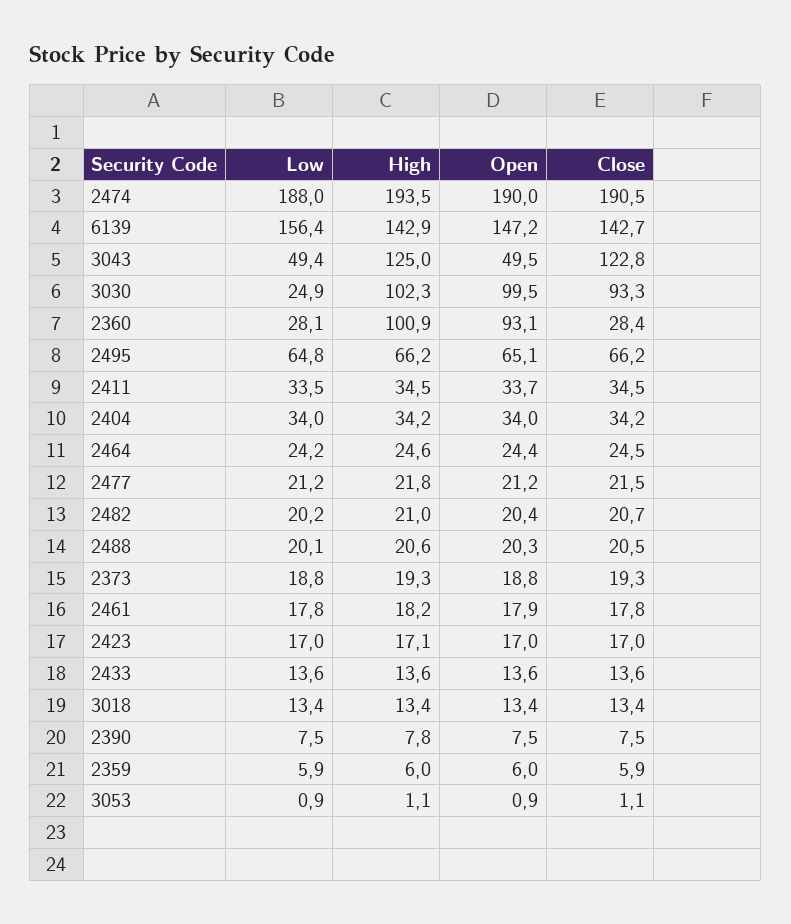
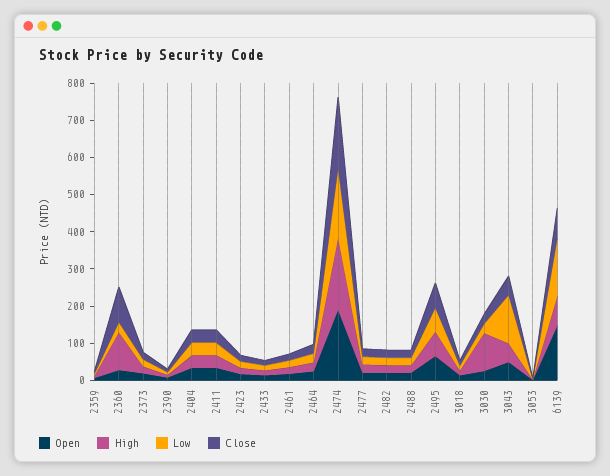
High, 6139: 142.9 -> 75
Close, 6139: 142.7 -> 75
Low, 3043: 49.4 -> 125
High, 3043: 125 -> 50
Close, 3043: 122.8 -> 50
Open, 3030: 99.5 -> 25
Close, 3030: 93.3 -> 25
Open, 2360: 93.1 -> 25
Close, 2360: 28.4 -> 100

